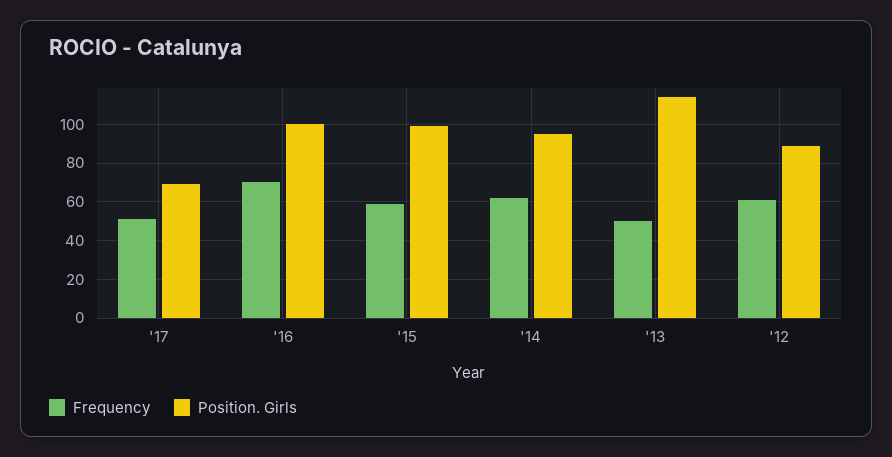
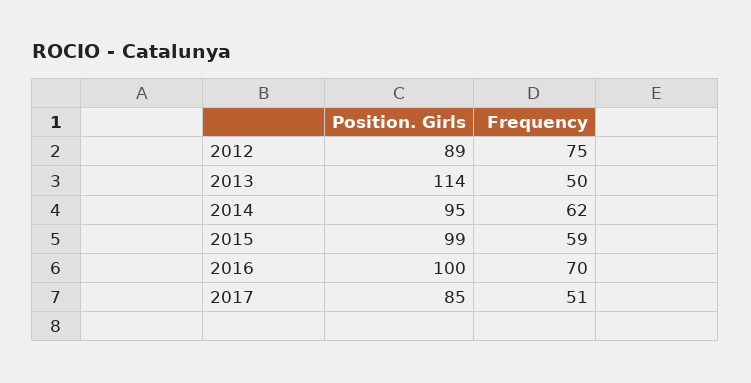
Position. Girls, '17: 70 -> 85
Frequency, '12: 60 -> 75

